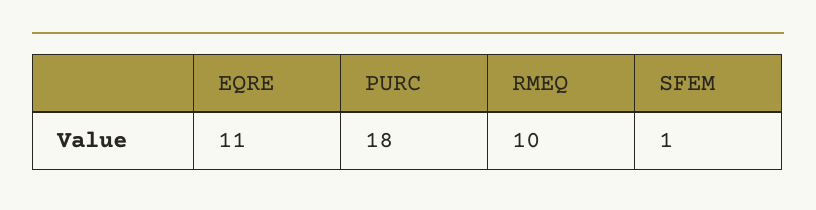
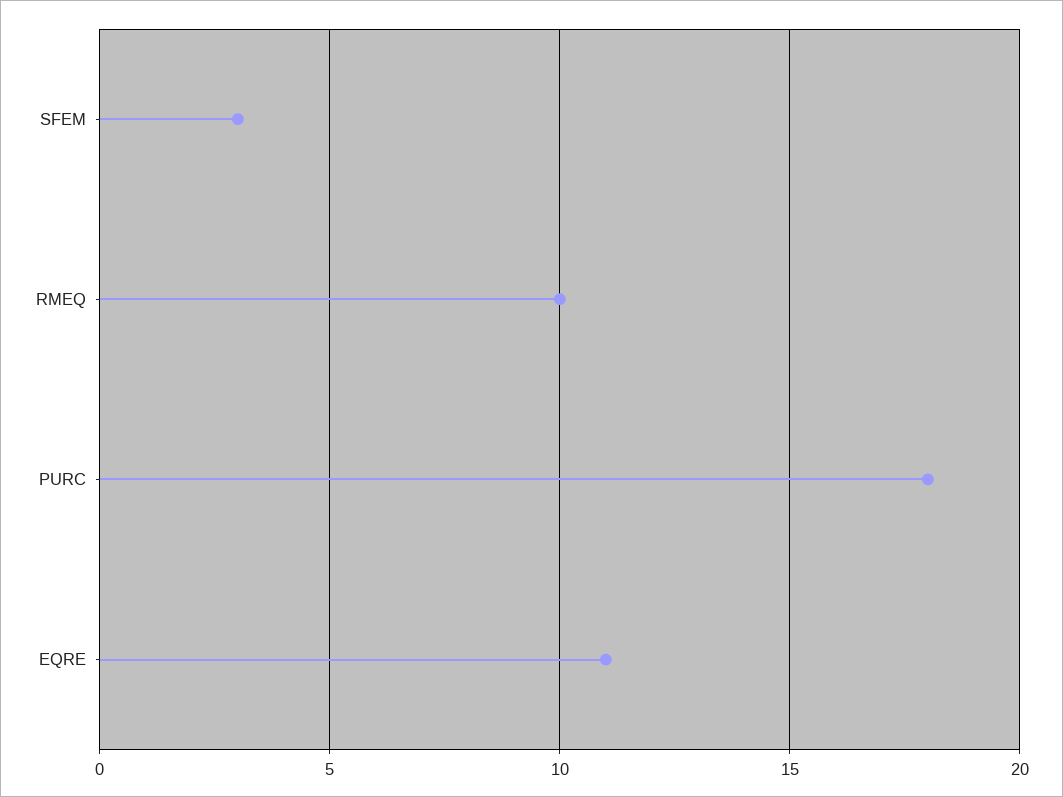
SFEM: 1 -> 3

